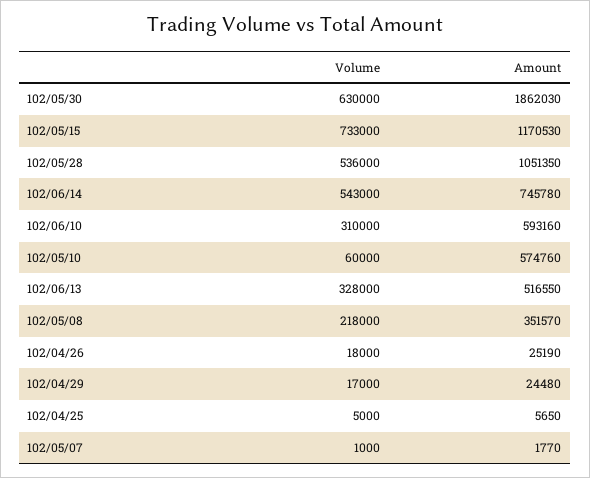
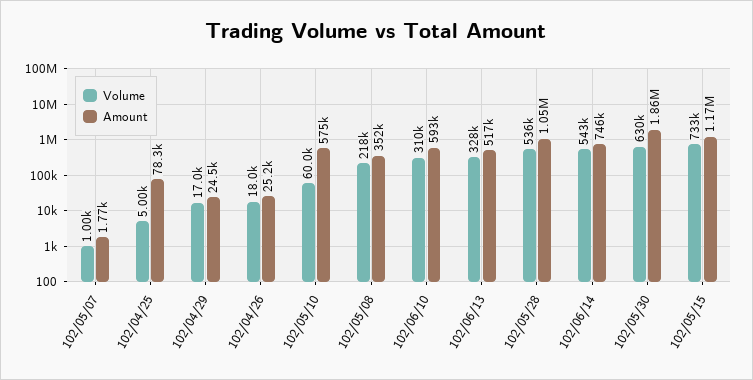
Amount, 102/04/25: 5650 -> 78300

